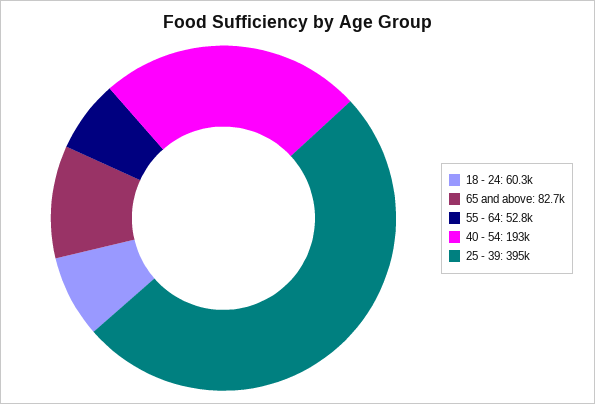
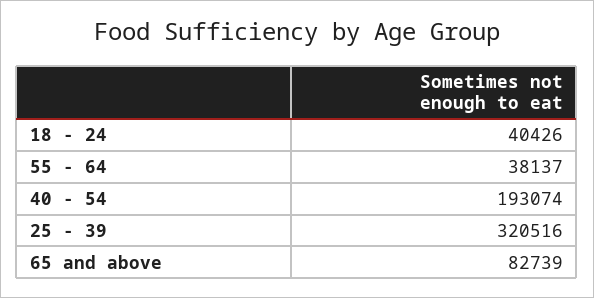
18 - 24: 60300 -> 40426
55 - 64: 52800 -> 38137
25 - 39: 395000 -> 320516

